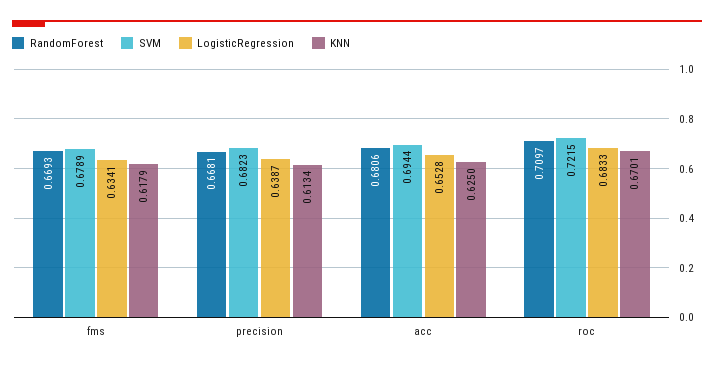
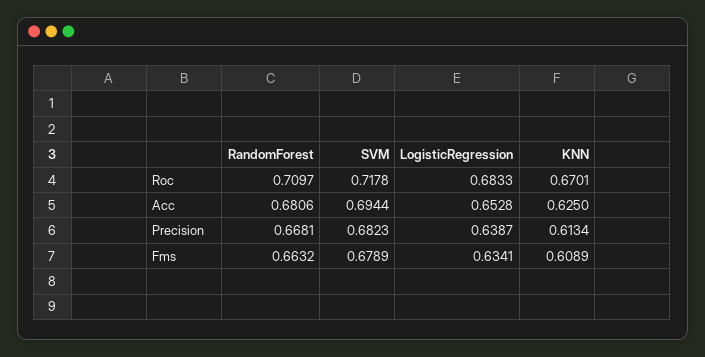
RandomForest, fms: 0.6693 -> 0.6632
KNN, fms: 0.6179 -> 0.6089
SVM, roc: 0.7215 -> 0.7178

